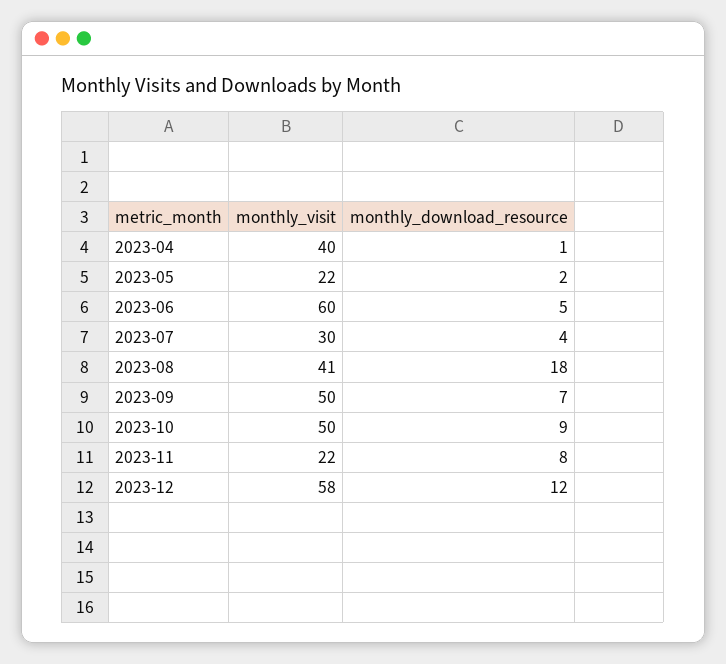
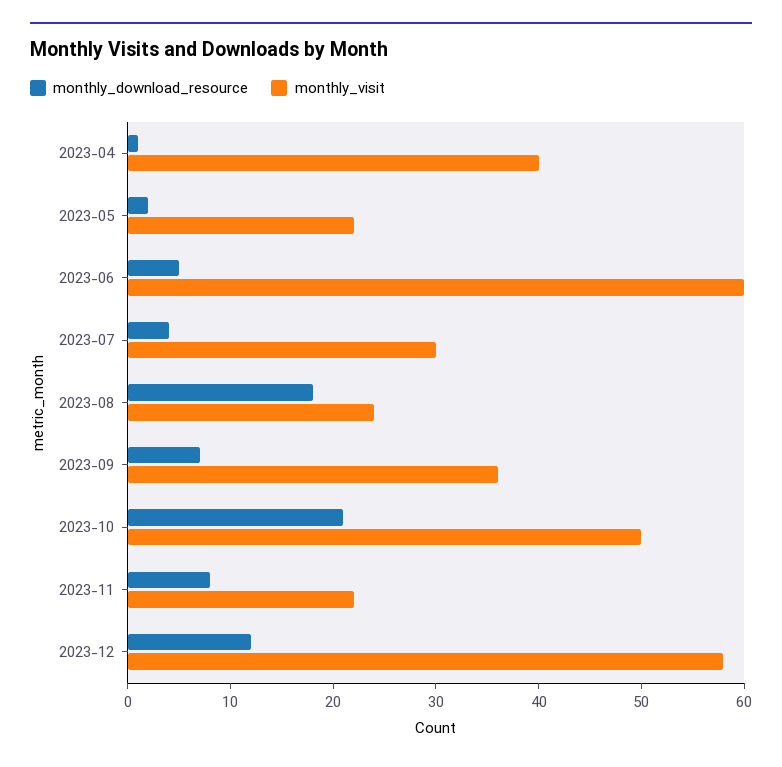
monthly_visit, 2023-08: 41 -> 24
monthly_visit, 2023-09: 50 -> 36
monthly_download_resource, 2023-10: 9 -> 21

